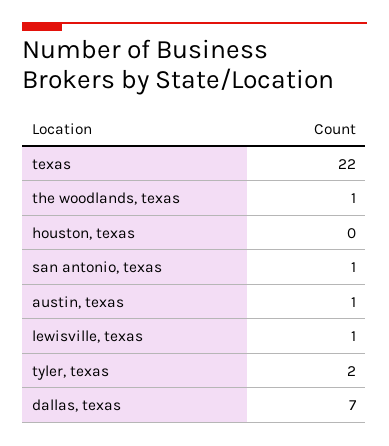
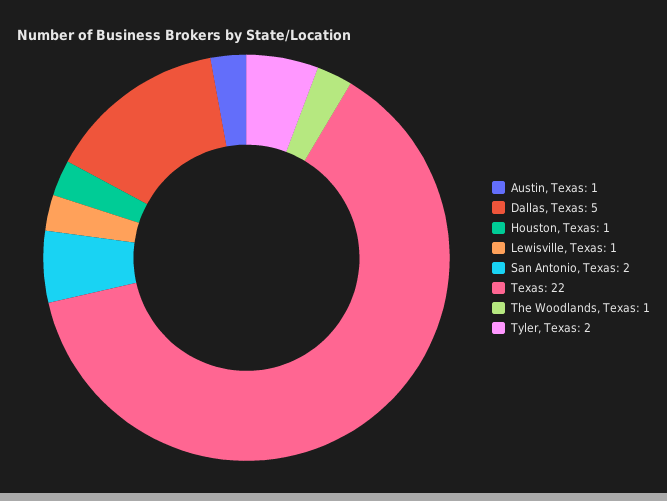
houston, texas: 0 -> 1
san antonio, texas: 1 -> 2
dallas, texas: 7 -> 5

